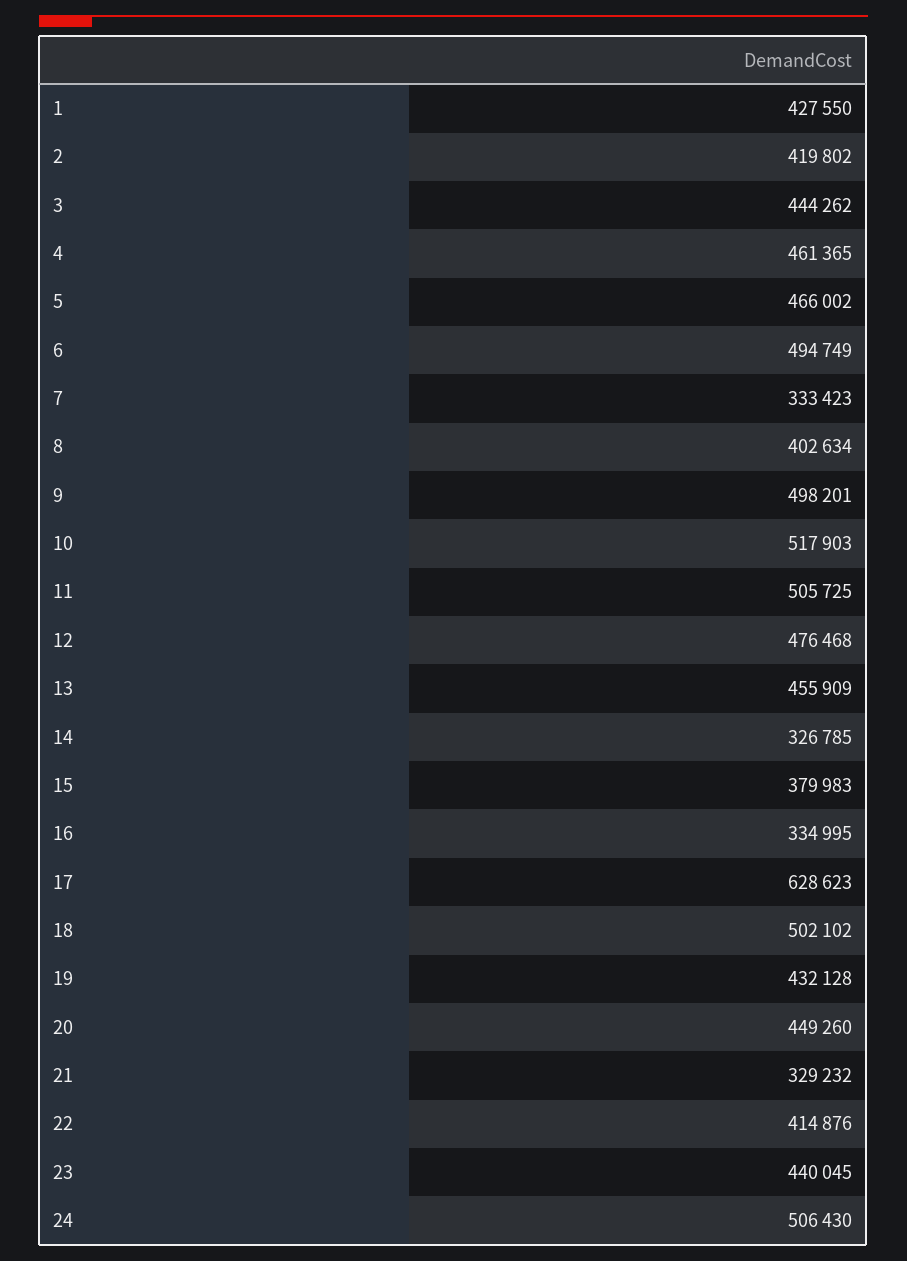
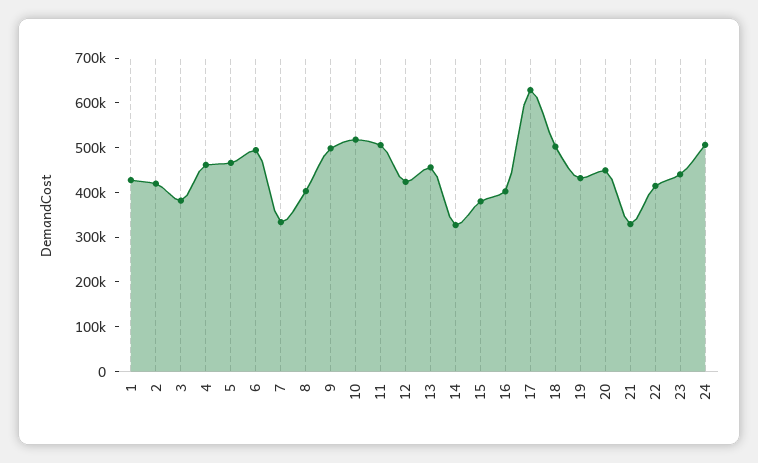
3: 444262 -> 380000
12: 476468 -> 420000
16: 334995 -> 400000

